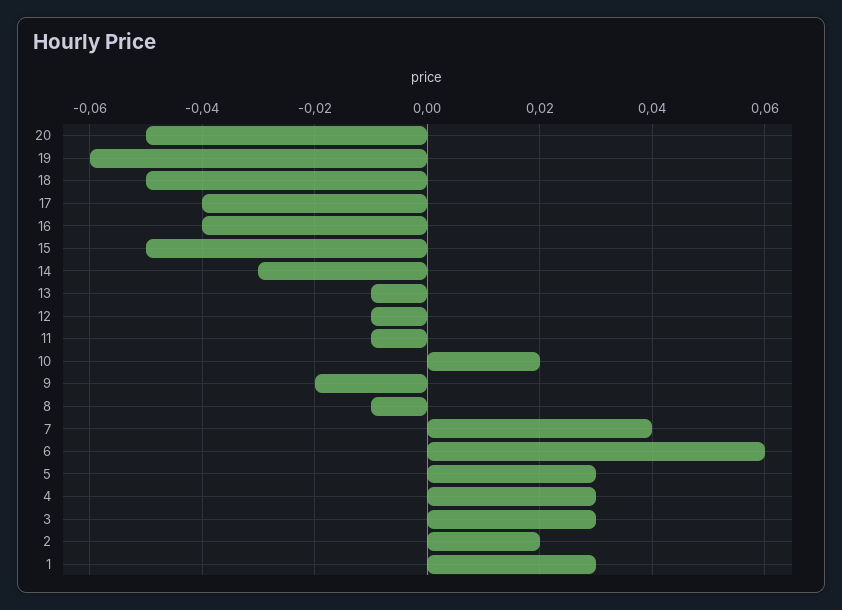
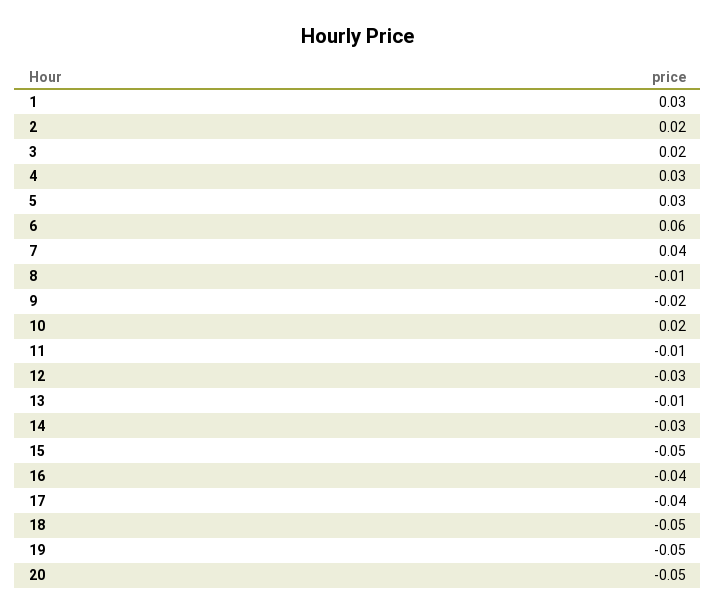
19: -0.06 -> -0.05
12: -0.01 -> -0.03
3: 0.03 -> 0.02

